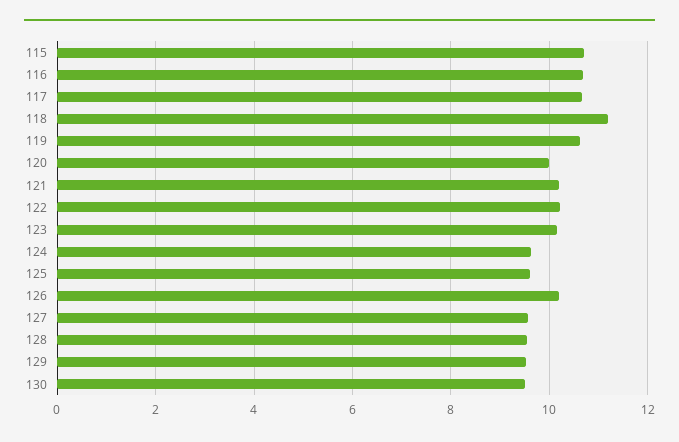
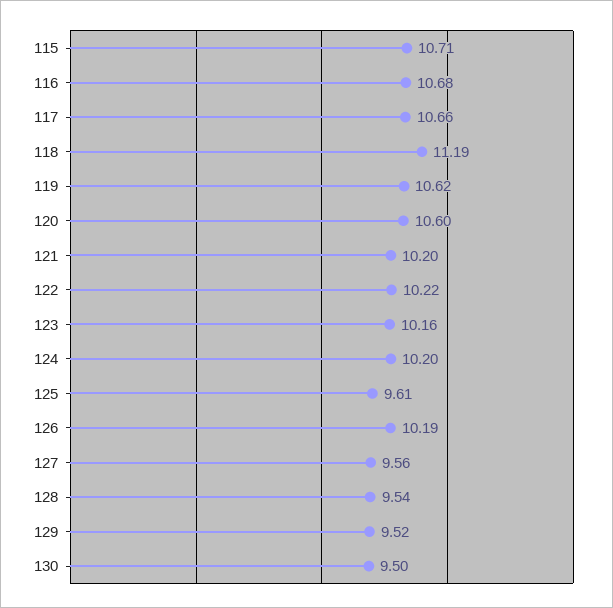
120: 10 -> 10.6
124: 9.6 -> 10.2

